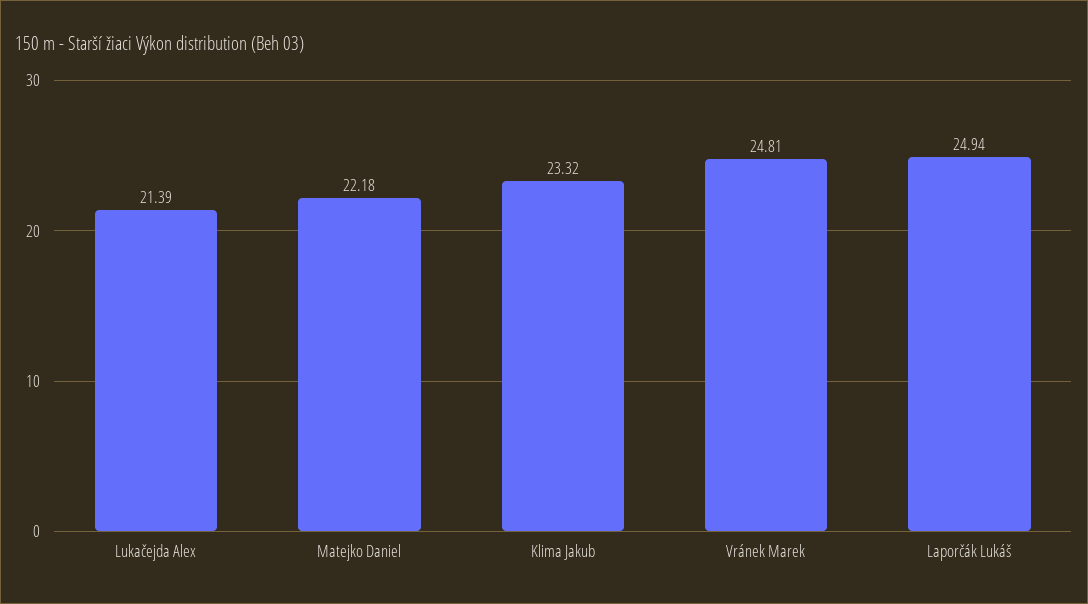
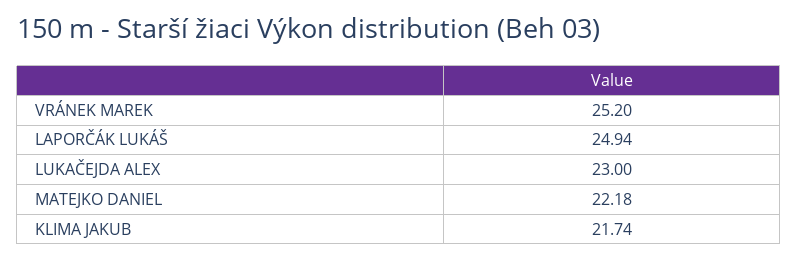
Lukačejda Alex: 21.39 -> 23
Klima Jakub: 23.32 -> 21.74
Vránek Marek: 24.81 -> 25.2

